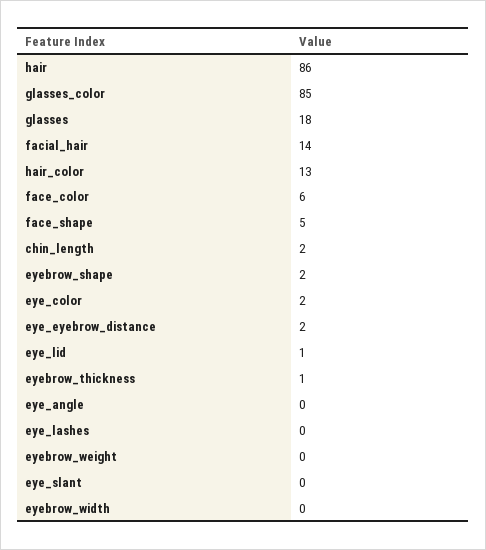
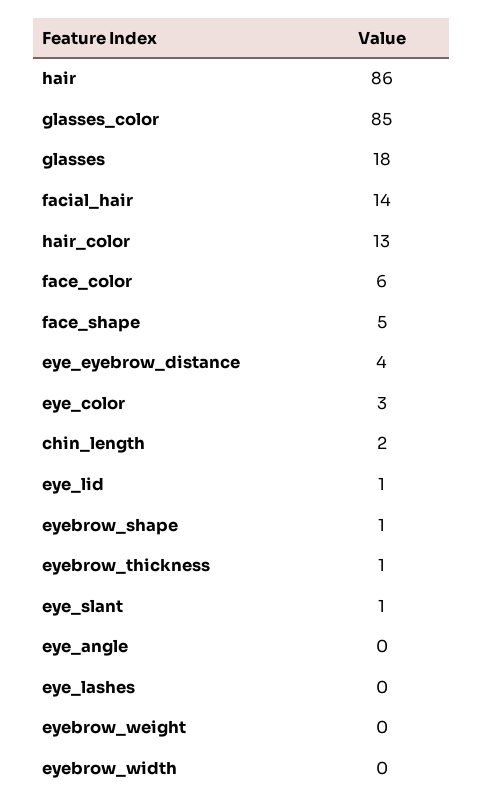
eyebrow_shape: 2 -> 1
eye_color: 2 -> 3
eye_eyebrow_distance: 2 -> 4
eye_slant: 0 -> 1

